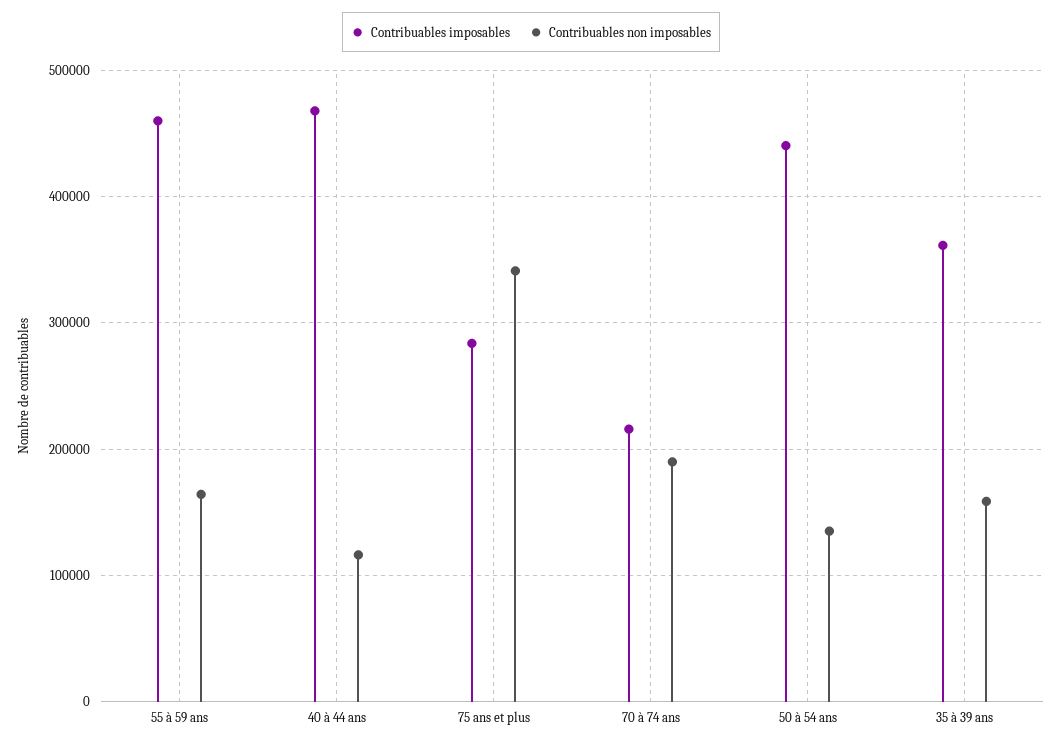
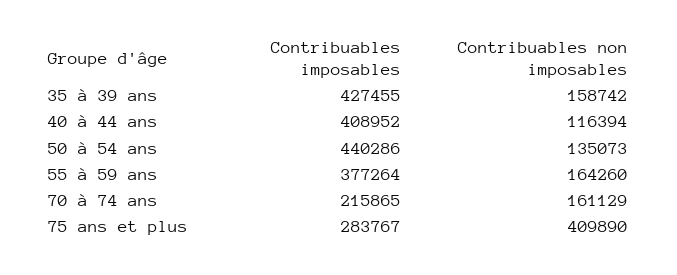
Contribuables imposables, 55 à 59 ans: 460000 -> 377264
Contribuables imposables, 40 à 44 ans: 470000 -> 408952
Contribuables non imposables, 75 ans et plus: 340000 -> 409890
Contribuables non imposables, 70 à 74 ans: 190000 -> 161129
Contribuables imposables, 35 à 39 ans: 360000 -> 427455

